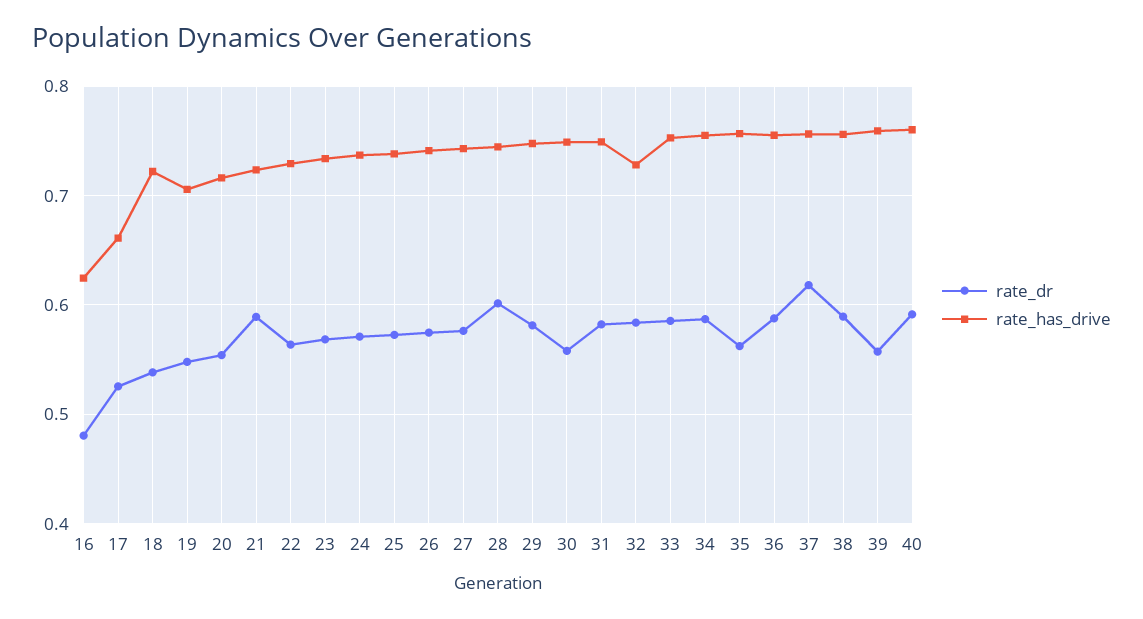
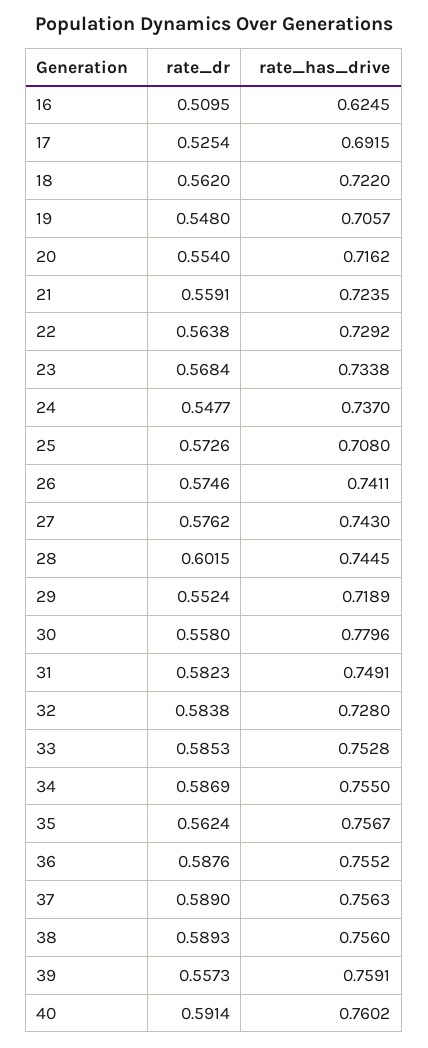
rate_dr, 16: 0.48 -> 0.5095
rate_has_drive, 17: 0.66 -> 0.6915
rate_dr, 18: 0.54 -> 0.562
rate_dr, 21: 0.59 -> 0.5591
rate_dr, 24: 0.57 -> 0.5477
rate_has_drive, 25: 0.74 -> 0.708
rate_dr, 29: 0.58 -> 0.5524
rate_has_drive, 29: 0.75 -> 0.7189
rate_has_drive, 30: 0.75 -> 0.7796
rate_dr, 37: 0.62 -> 0.589

